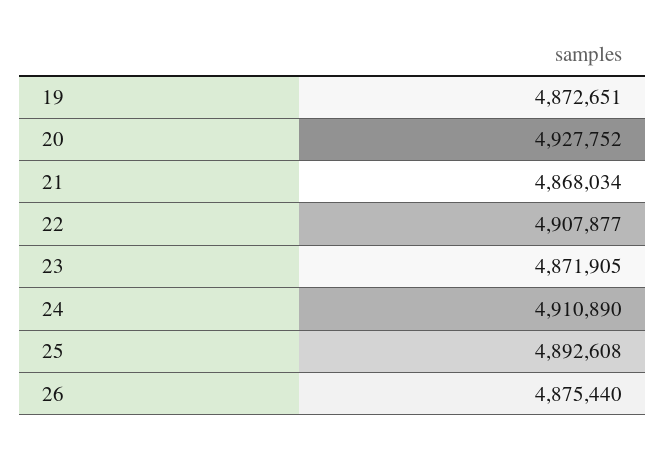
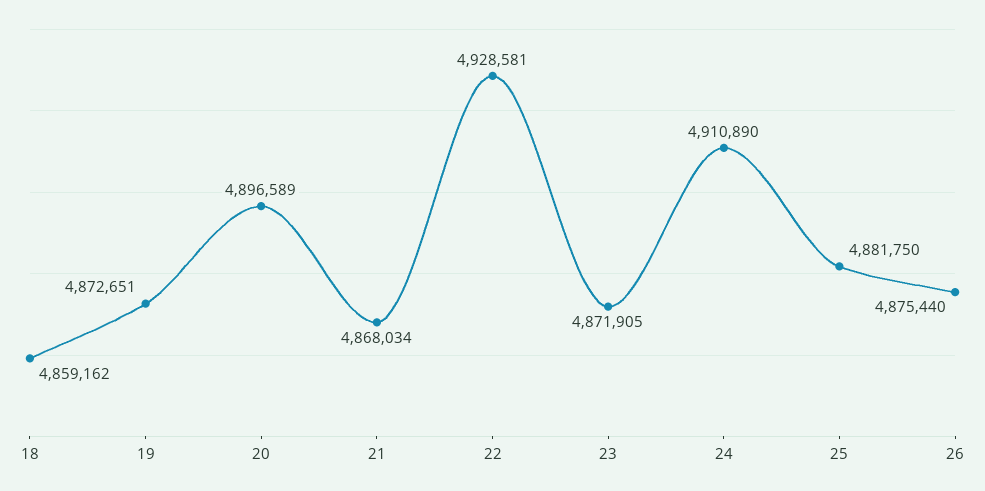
20: 4927752 -> 4896589
22: 4907877 -> 4928581
25: 4892608 -> 4881750
18: none -> 4859162

